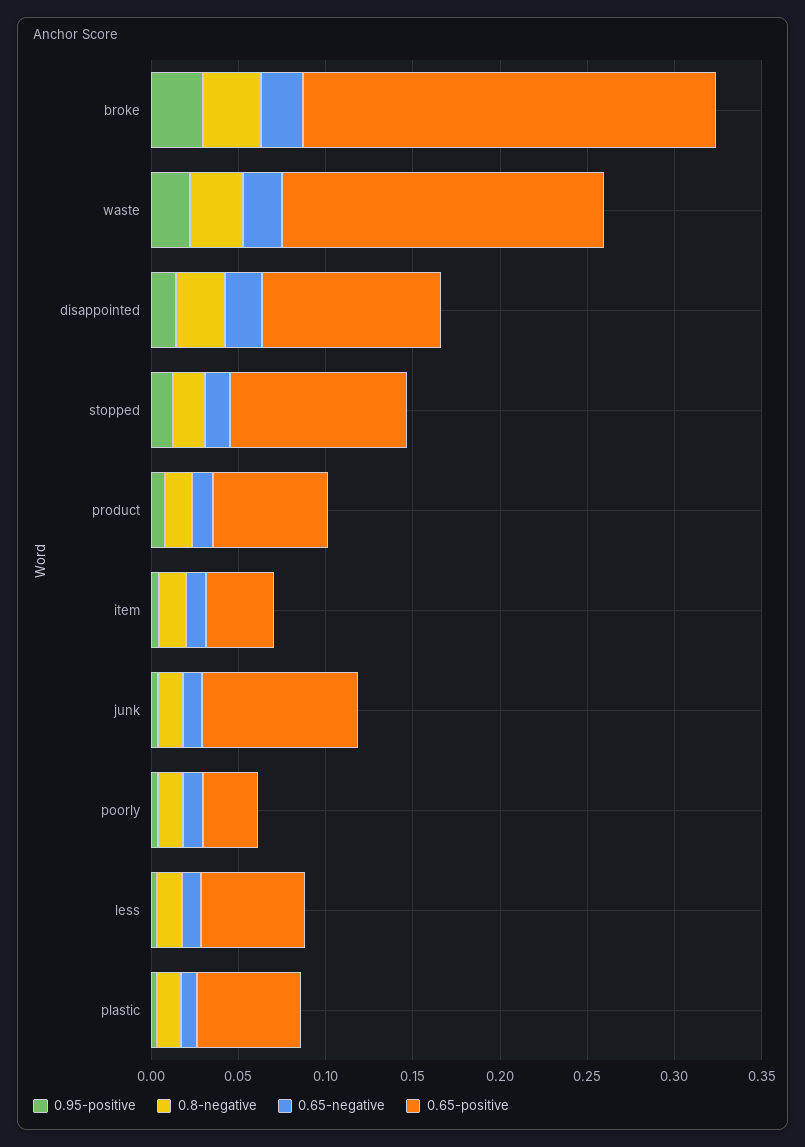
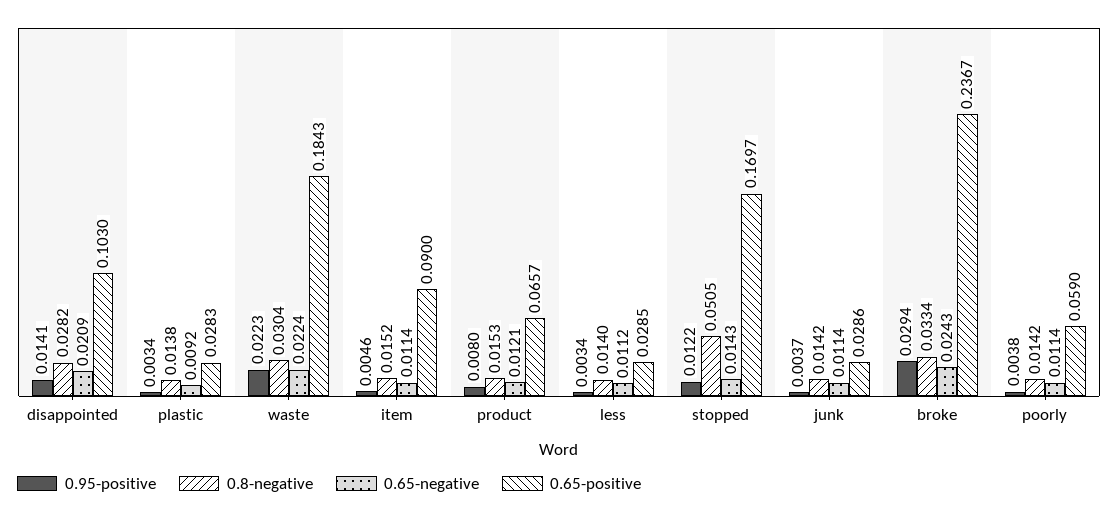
0.8-negative, stopped: 0.02 -> 0.0505
0.65-positive, stopped: 0.1 -> 0.1697
0.65-positive, item: 0.04 -> 0.09
0.65-positive, junk: 0.09 -> 0.0286
0.65-positive, poorly: 0.03 -> 0.059
0.65-positive, less: 0.06 -> 0.0285
0.65-positive, plastic: 0.06 -> 0.0283

